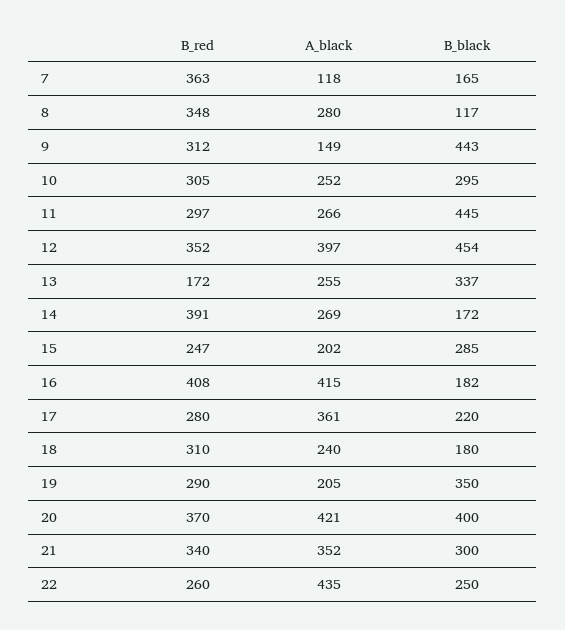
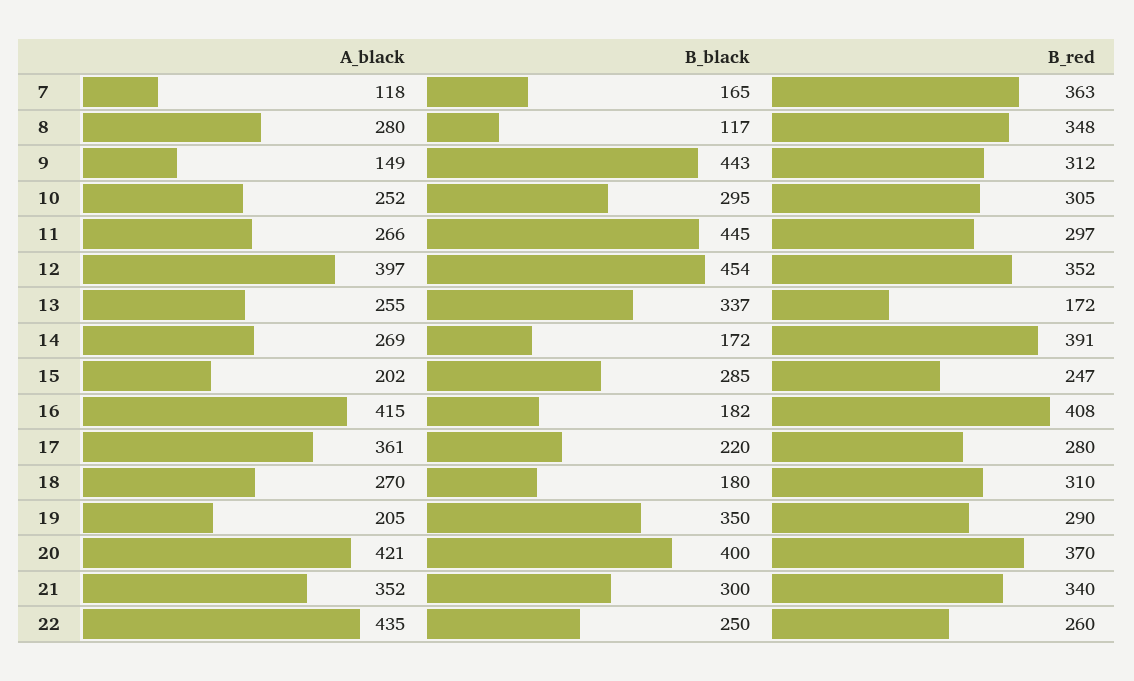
A_black, 18: 240 -> 270

